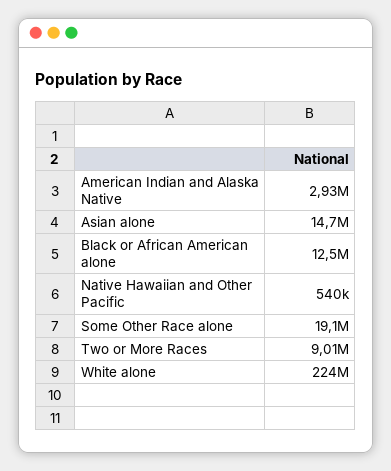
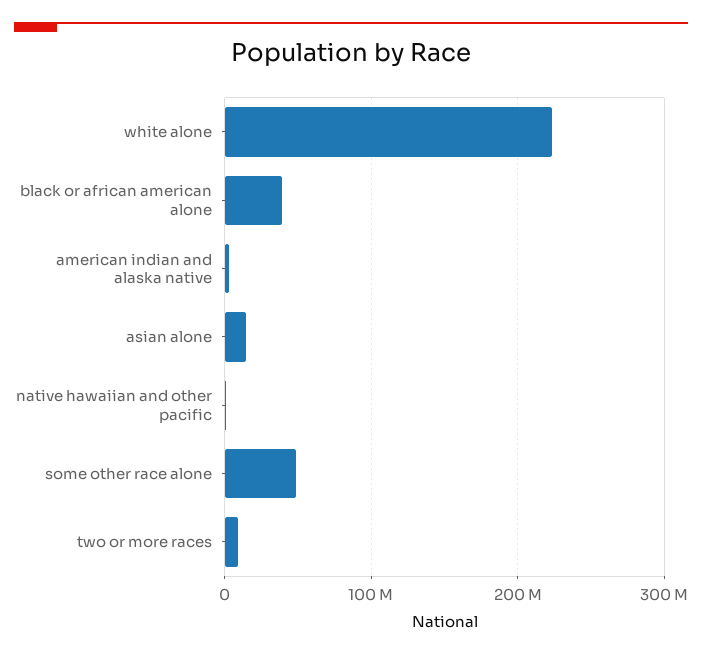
Black or African American alone: 12500000 -> 40000000
Some Other Race alone: 19100000 -> 50000000

